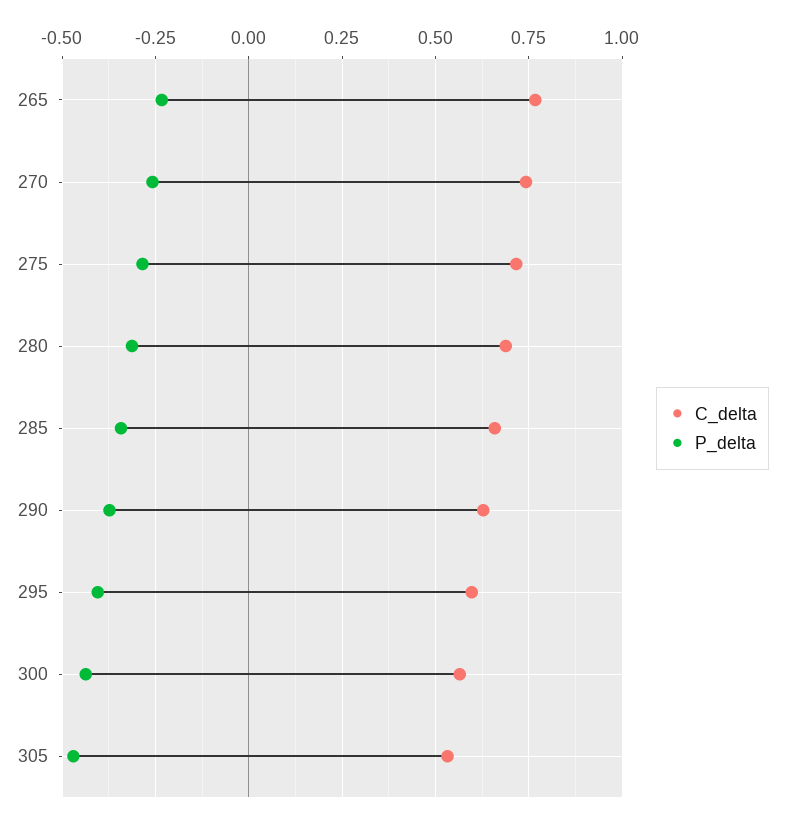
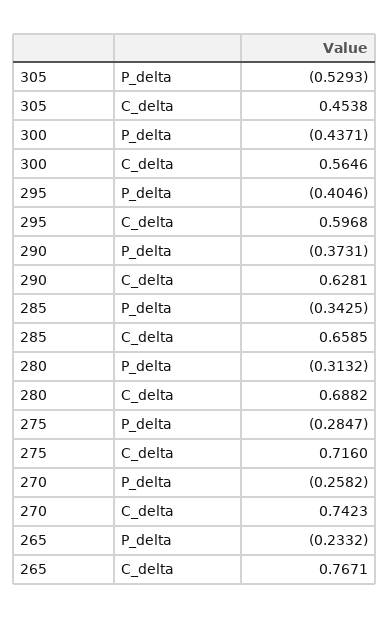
C_delta, 305: 0.525 -> 0.4538
P_delta, 305: -0.475 -> -0.5293

